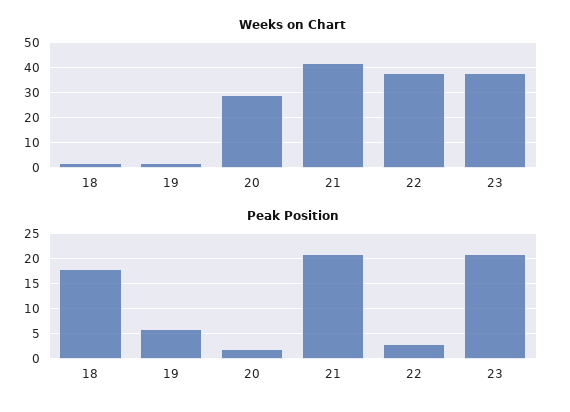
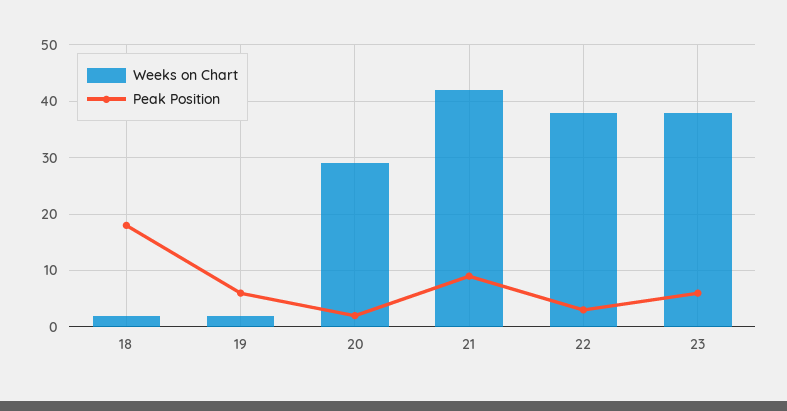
Peak Position, 21: 20 -> 10
Peak Position, 23: 20 -> 5

